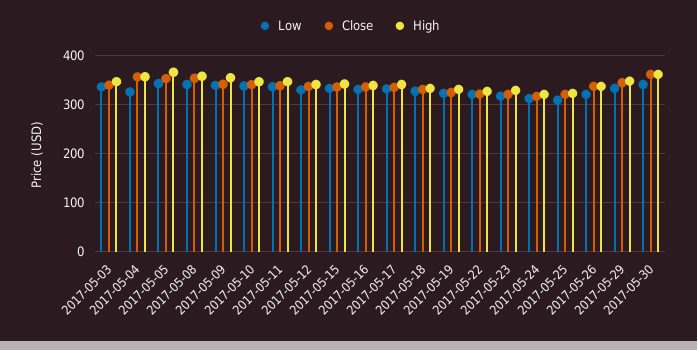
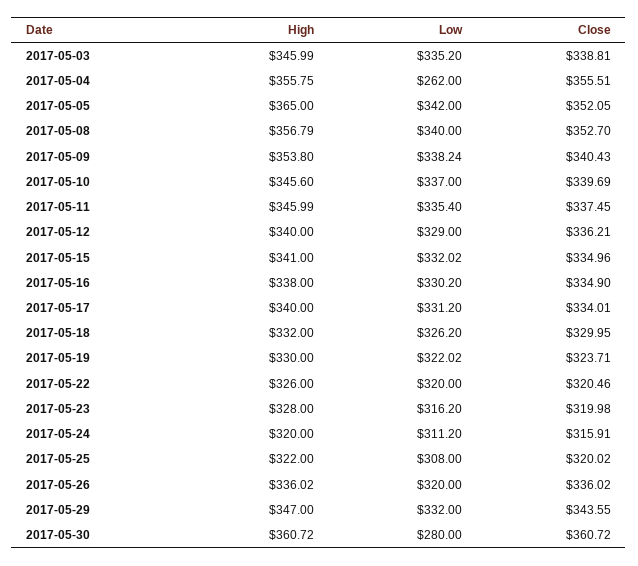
Low, 2017-05-04: 320 -> 262
Low, 2017-05-30: 340 -> 280

